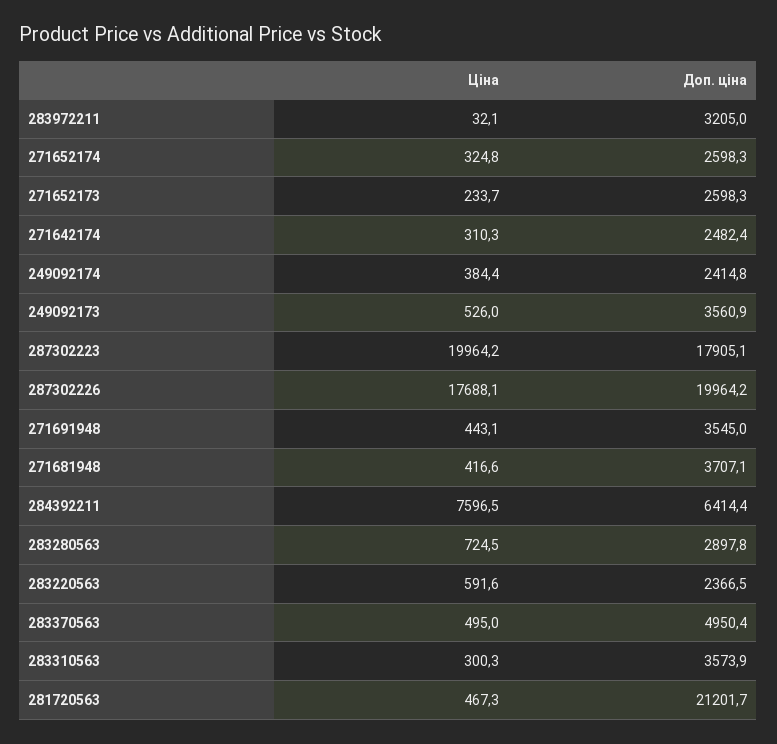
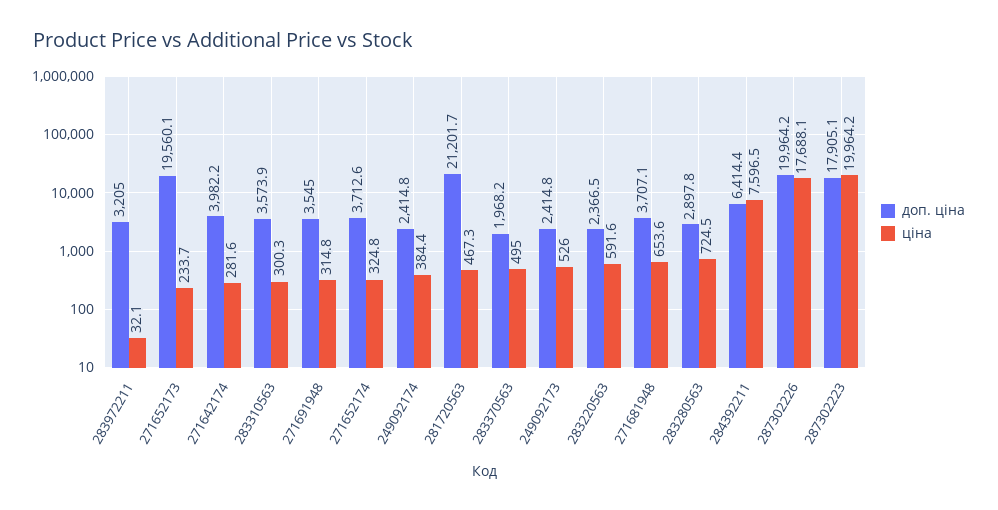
Доп. ціна, 271652174: 2598.3 -> 3712.6
Доп. ціна, 271652173: 2598.3 -> 19560.1
Ціна, 271642174: 310.3 -> 281.6
Доп. ціна, 271642174: 2482.4 -> 3982.2
Доп. ціна, 249092173: 3560.9 -> 2414.8
Ціна, 271691948: 443.1 -> 314.8
Ціна, 271681948: 416.6 -> 653.6
Доп. ціна, 283370563: 4950.4 -> 1968.2

